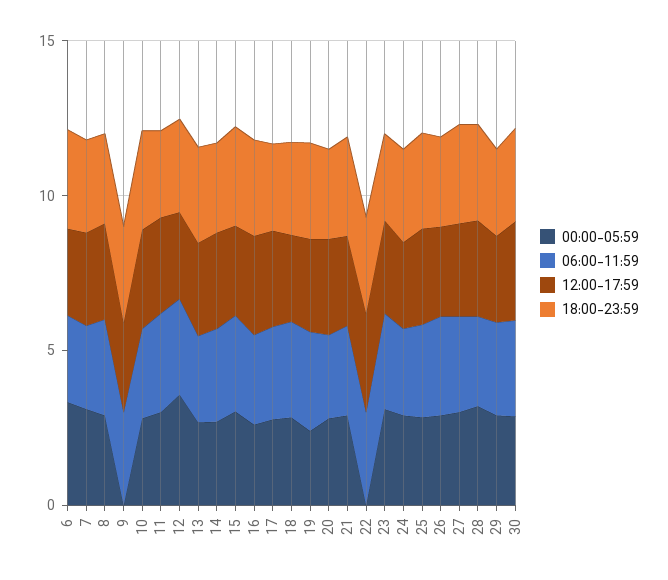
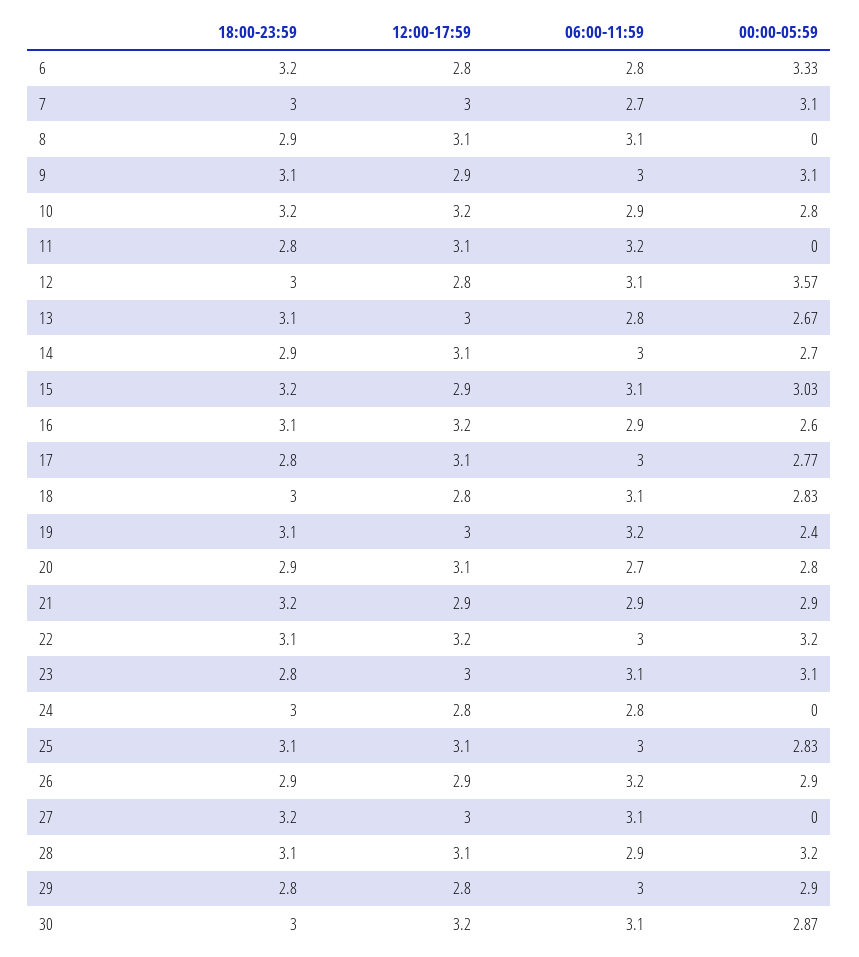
00:00-05:59, 8: 3 -> 0
00:00-05:59, 9: 0 -> 3.1
00:00-05:59, 11: 3 -> 0
00:00-05:59, 22: 0 -> 3.2
00:00-05:59, 24: 3 -> 0
00:00-05:59, 27: 3 -> 0

